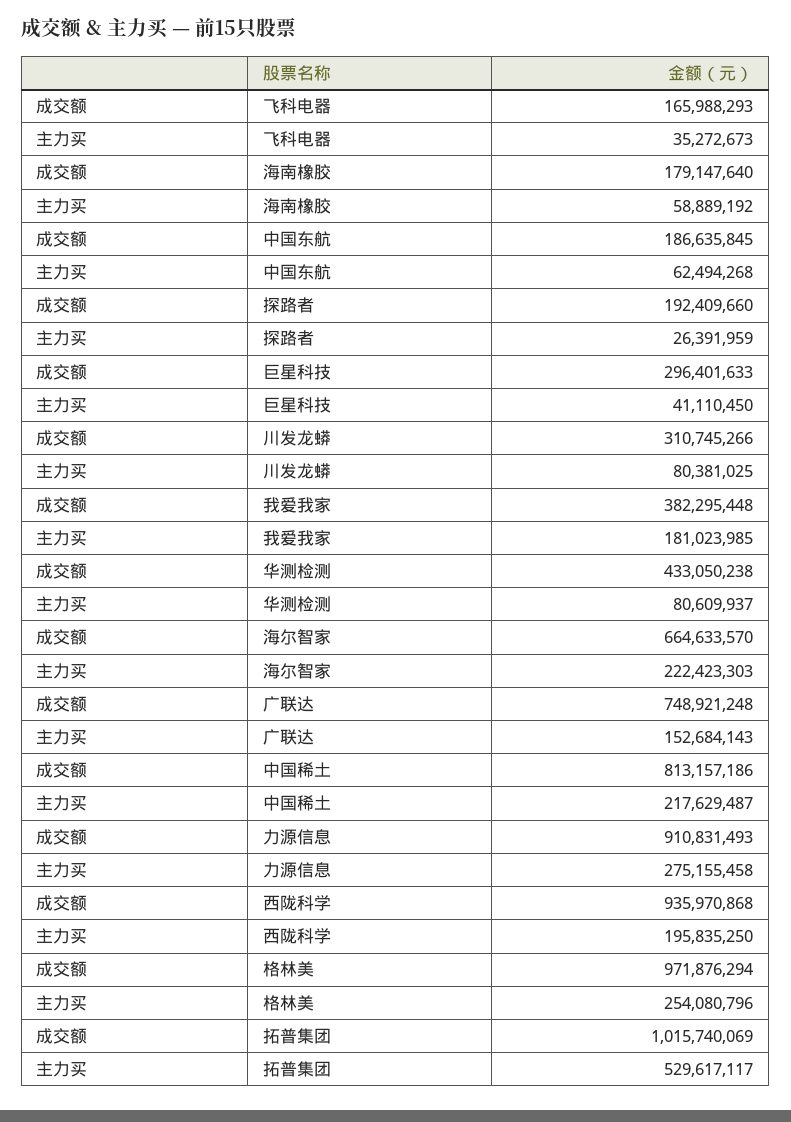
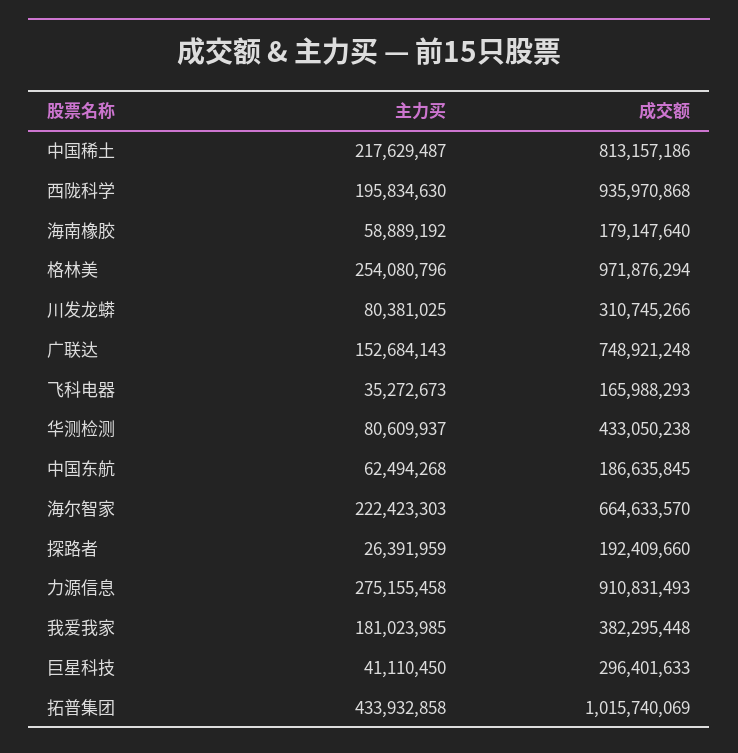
主力买, 西陇科学: 195835250 -> 195834630
主力买, 拓普集团: 529617117 -> 433932858

